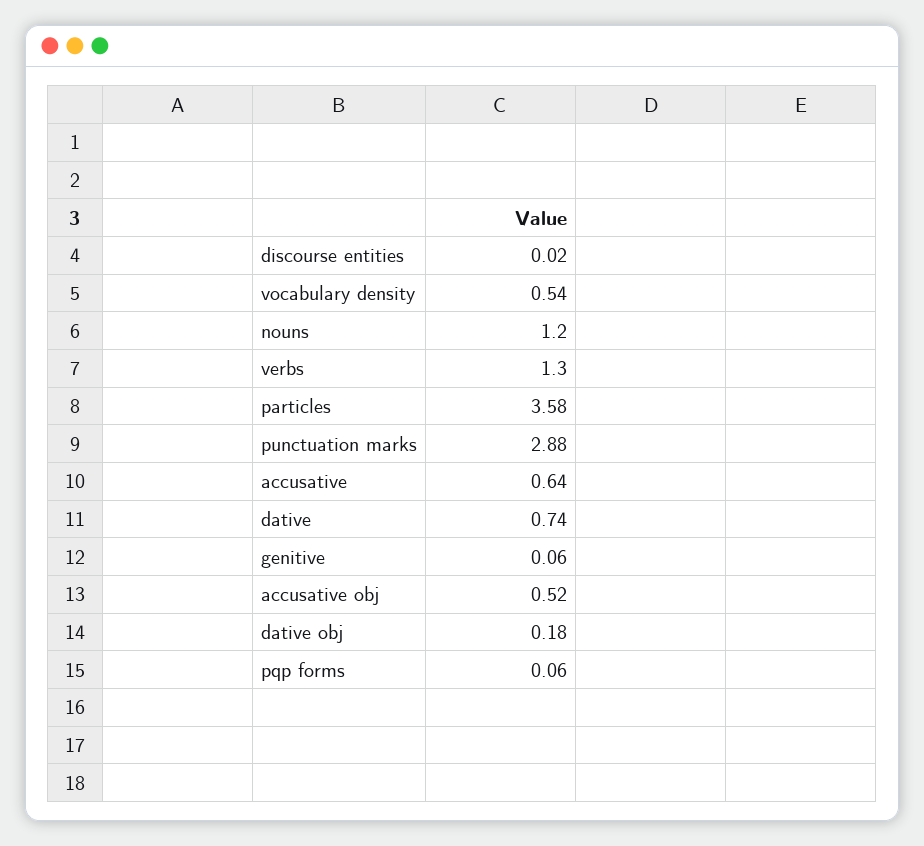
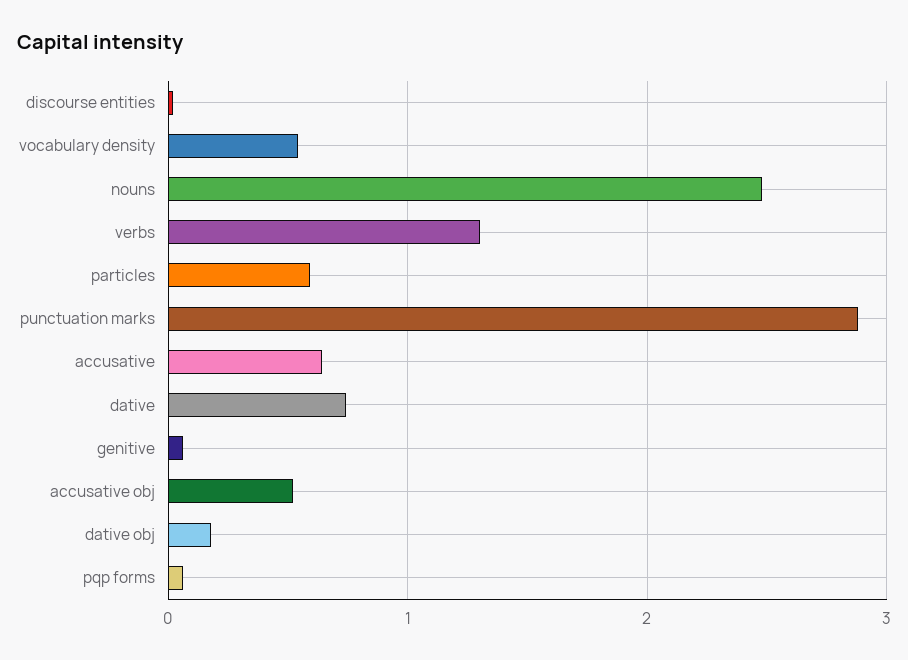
nouns: 1.2 -> 2.5
particles: 3.58 -> 0.6

